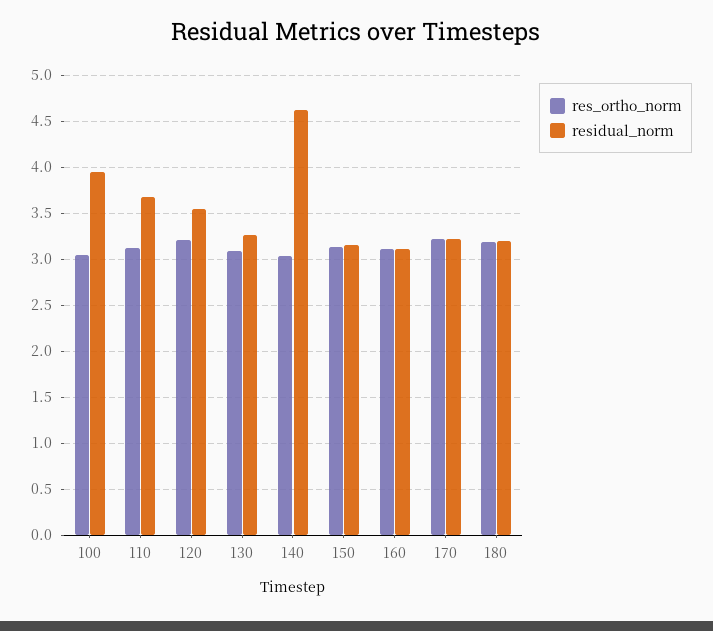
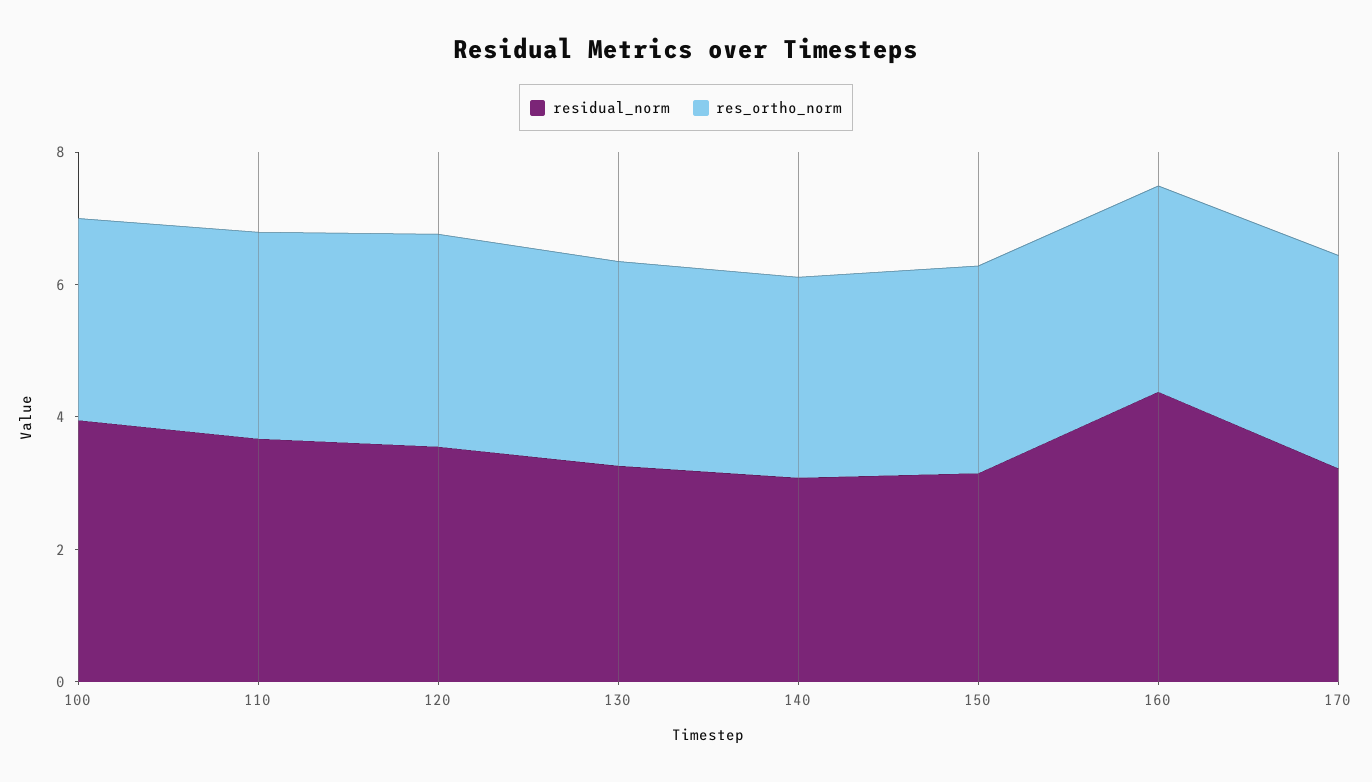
residual_norm, 140: 4.6 -> 3
residual_norm, 160: 3.1 -> 4.5
res_ortho_norm, 180: 3.2 -> none
residual_norm, 180: 3.2 -> none

